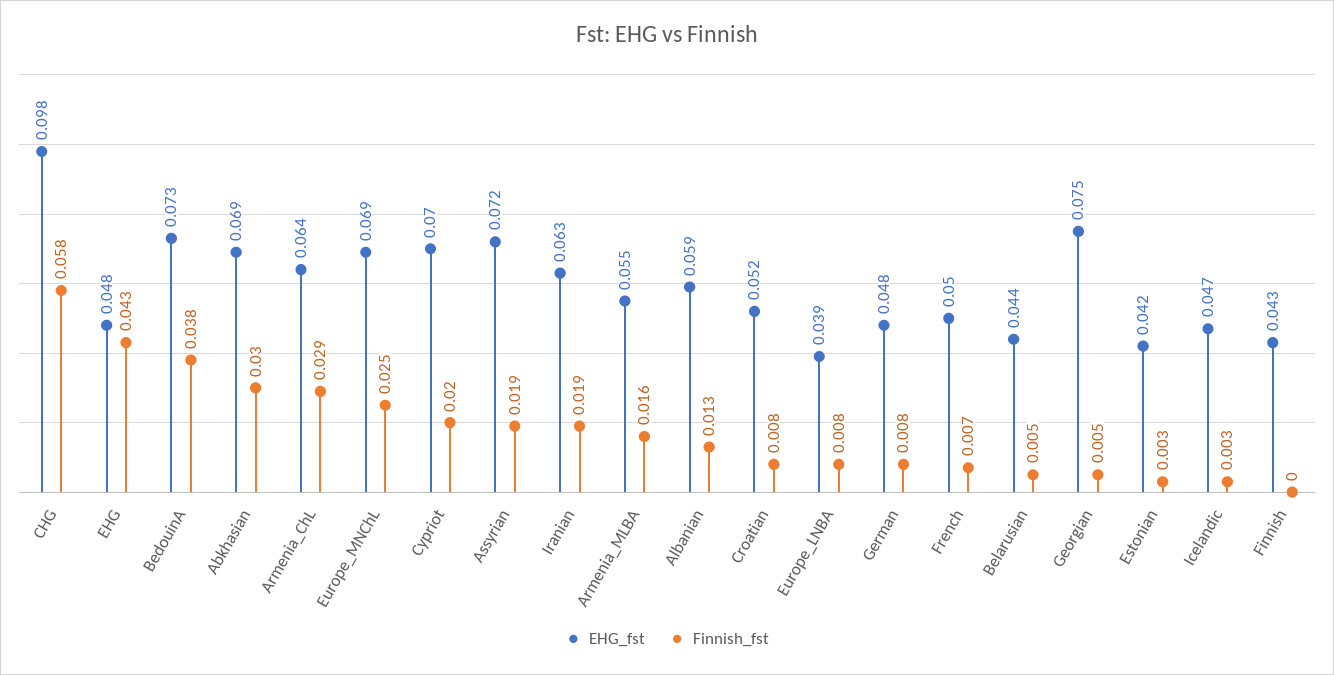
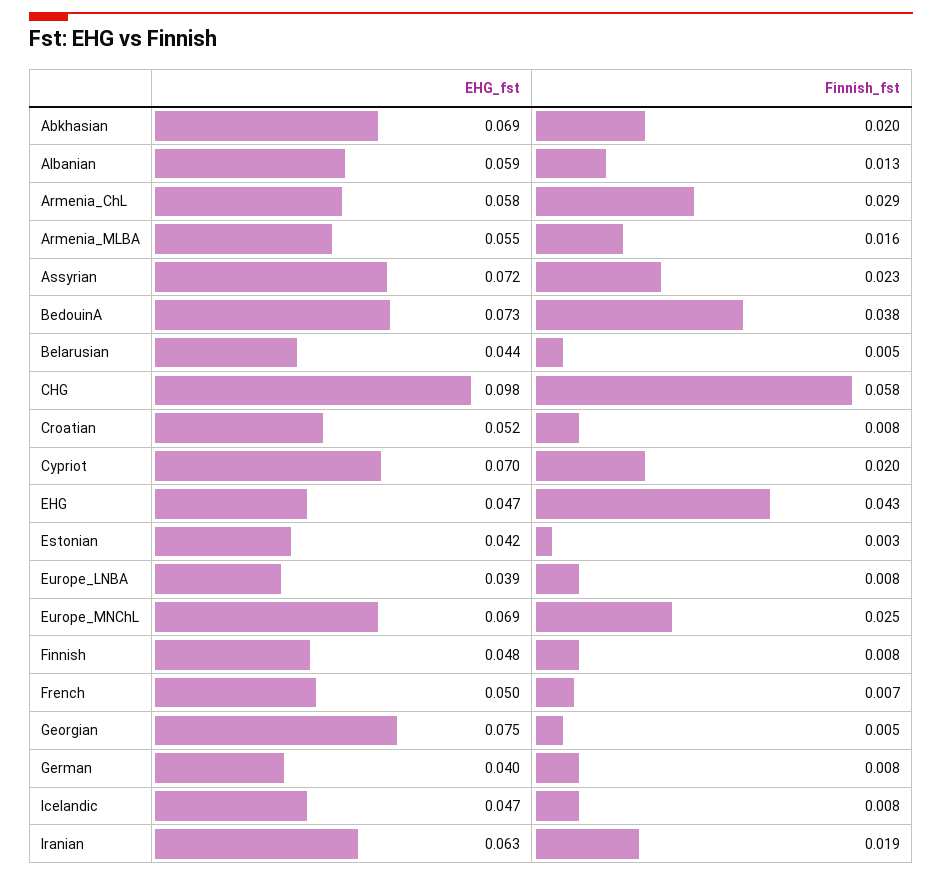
EHG_fst, EHG: 0.048 -> 0.047
Finnish_fst, Abkhasian: 0.03 -> 0.02
EHG_fst, Armenia_ChL: 0.064 -> 0.058
Finnish_fst, Assyrian: 0.019 -> 0.023
EHG_fst, German: 0.048 -> 0.04
Finnish_fst, Icelandic: 0.003 -> 0.008
EHG_fst, Finnish: 0.043 -> 0.048
Finnish_fst, Finnish: 0 -> 0.008

